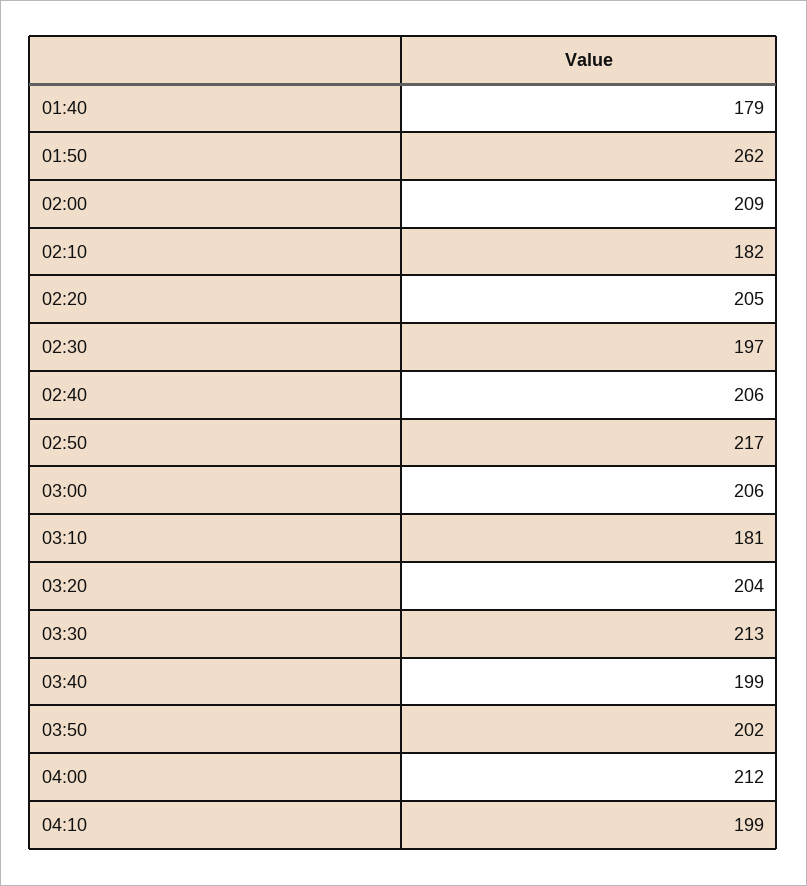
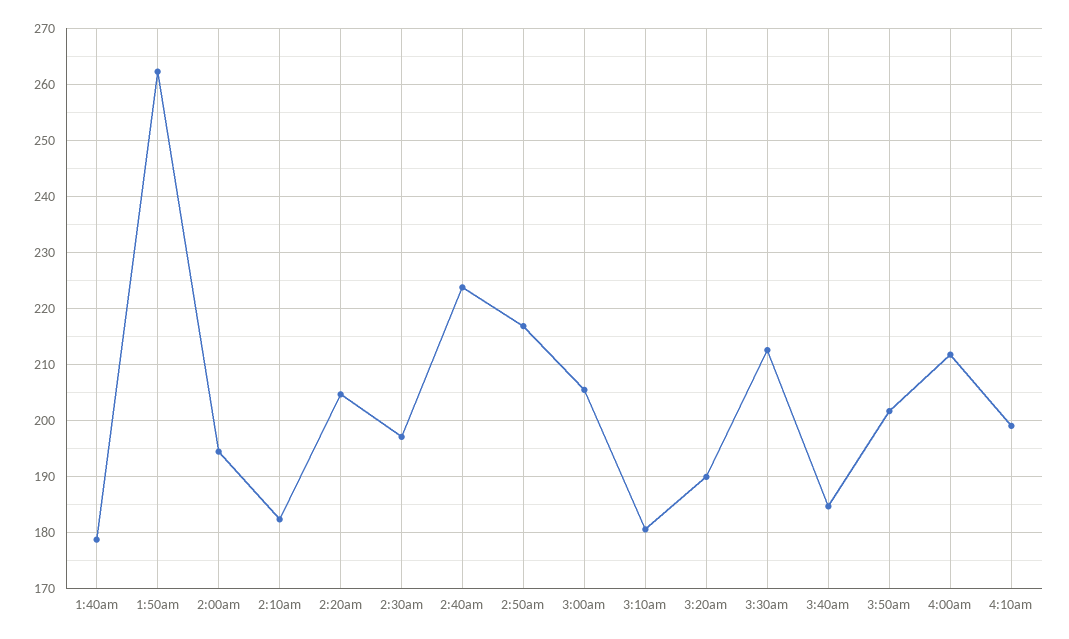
02:00: 209 -> 194
02:40: 206 -> 224
03:20: 204 -> 190
03:40: 199 -> 184

